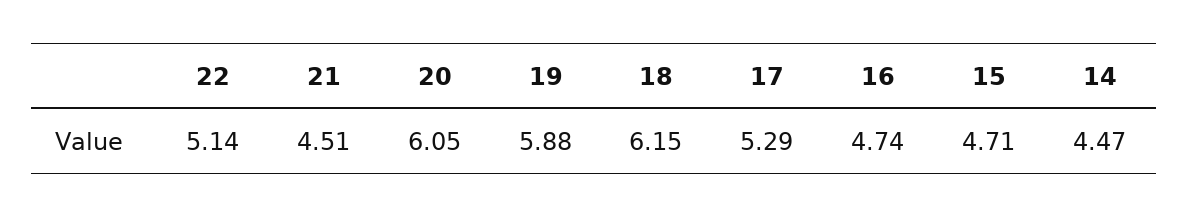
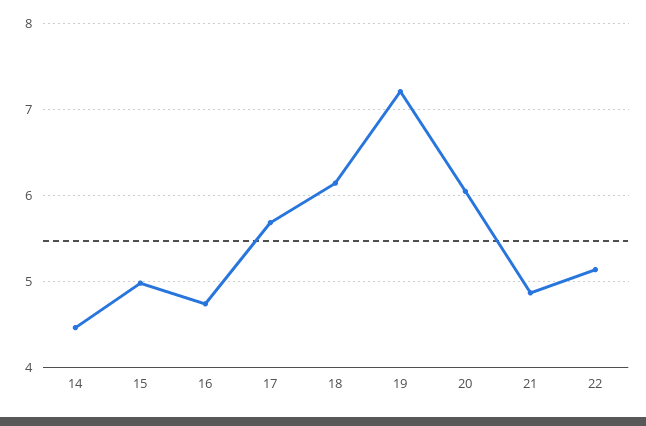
21: 4.51 -> 4.9
19: 5.88 -> 7.2
17: 5.29 -> 5.7
15: 4.71 -> 5

